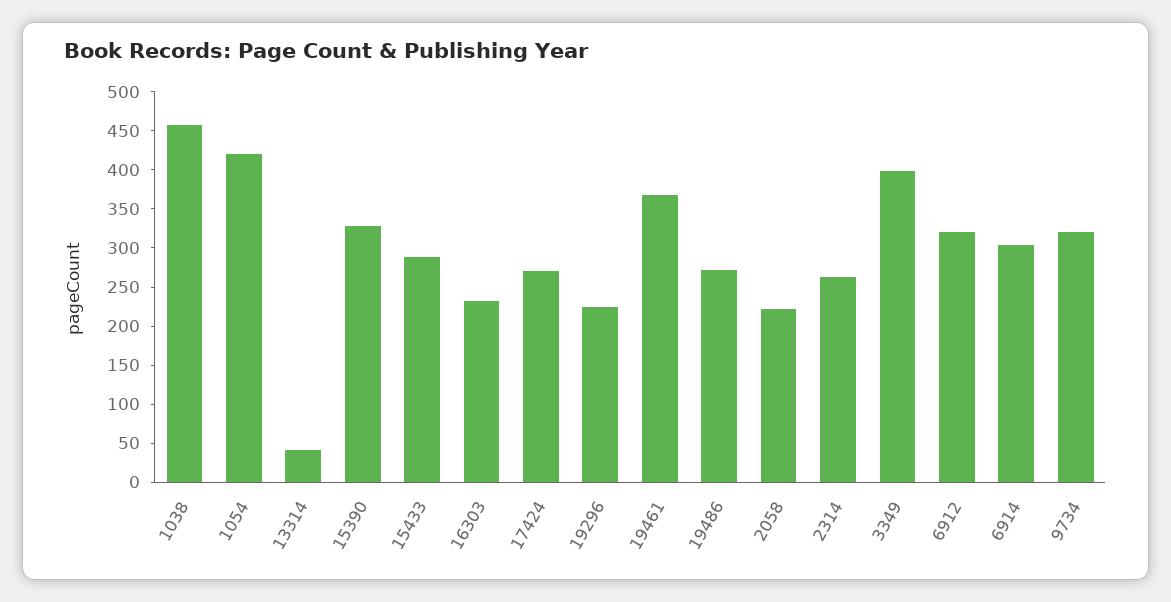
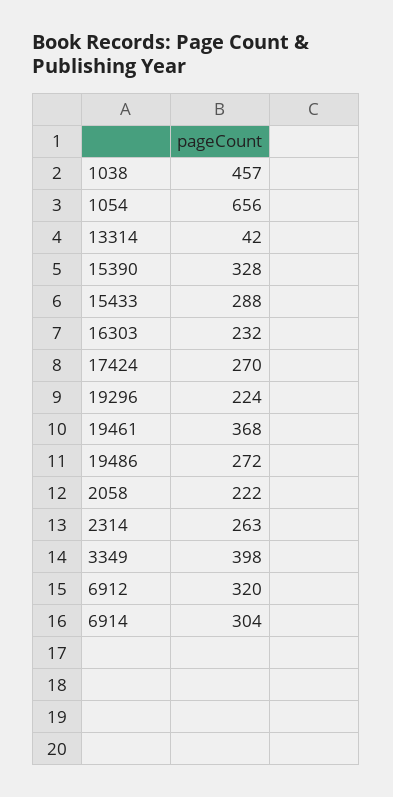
1054: 425 -> 656
9734: 325 -> none

